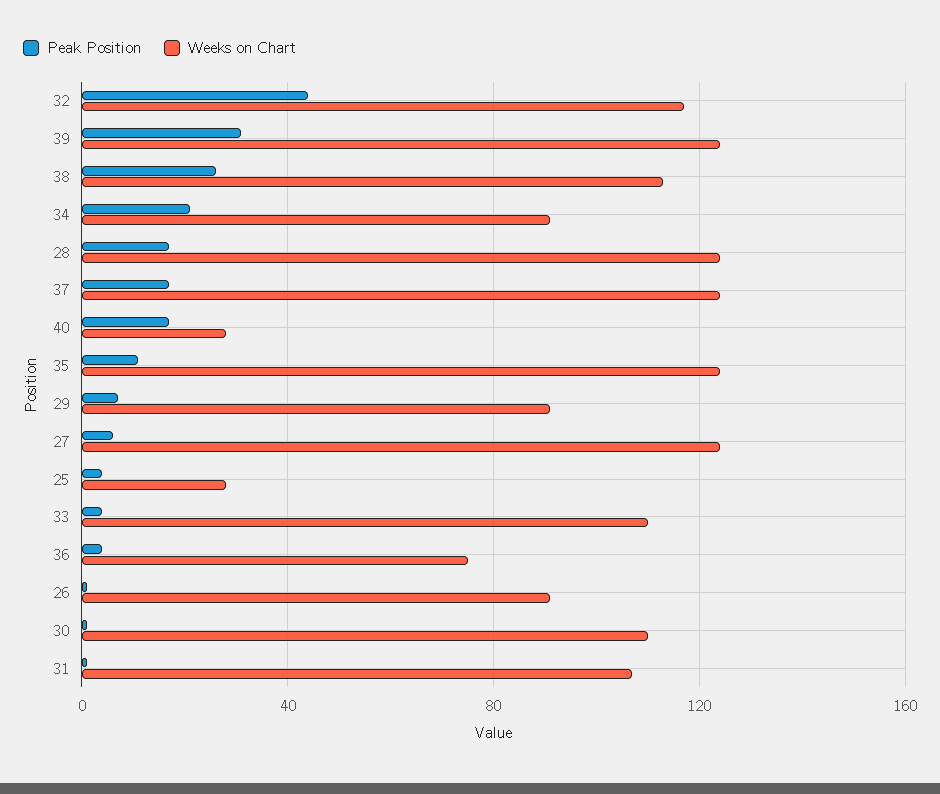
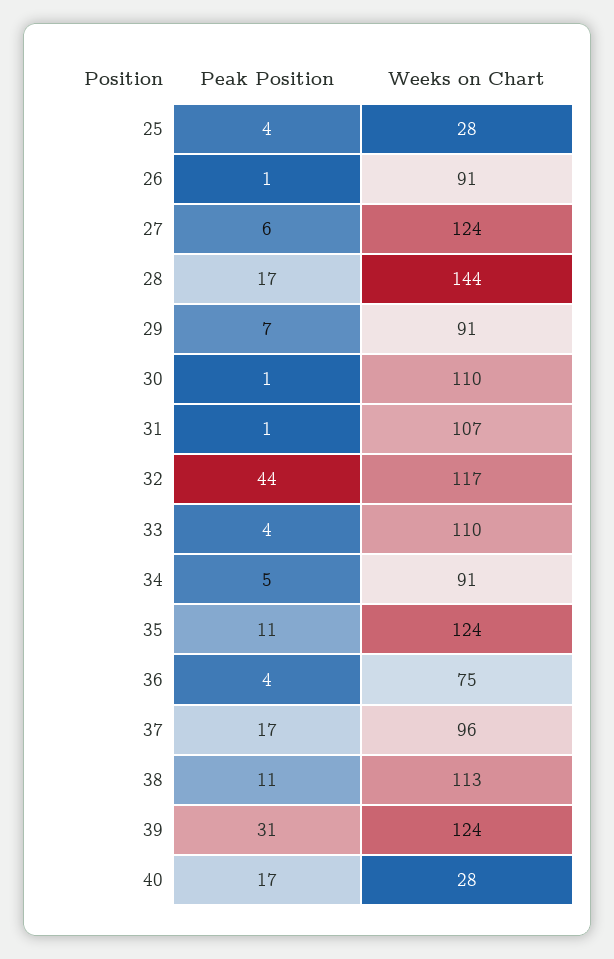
Peak Position, 38: 25 -> 11
Peak Position, 34: 20 -> 5
Weeks on Chart, 28: 125 -> 144
Weeks on Chart, 37: 125 -> 96

